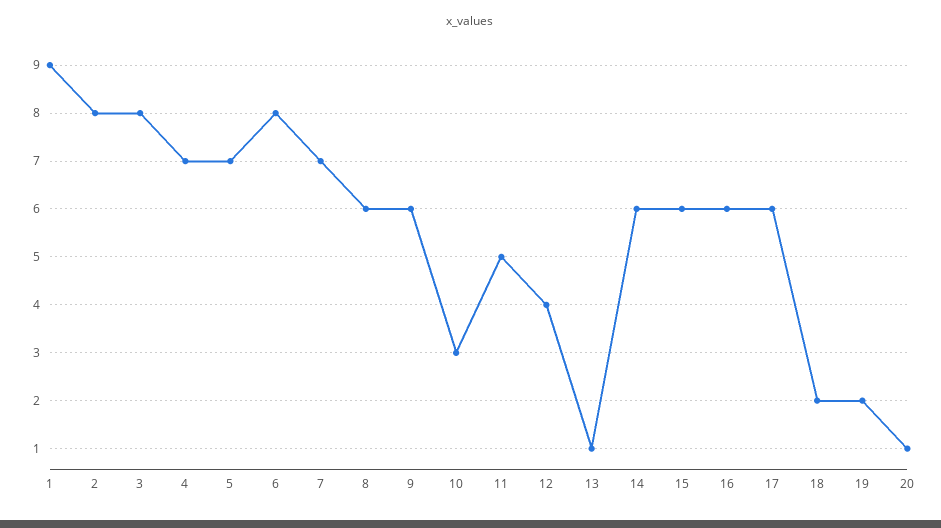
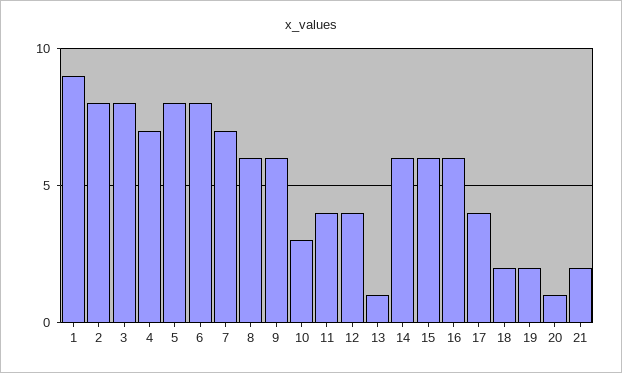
5: 7 -> 8
11: 5 -> 4
17: 6 -> 4
21: none -> 2

